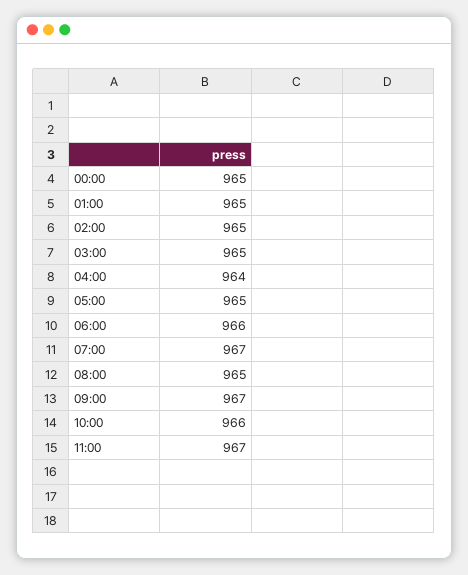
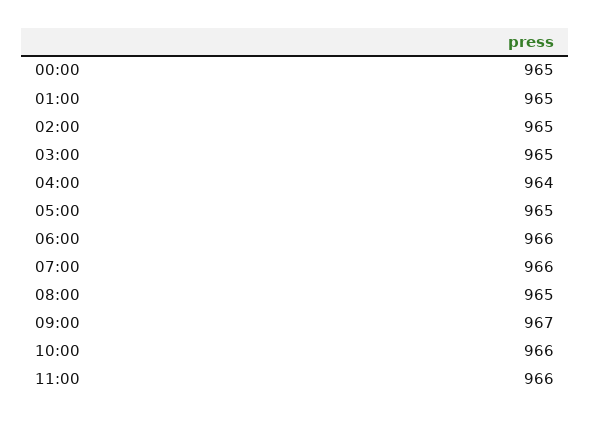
07:00: 967 -> 966
11:00: 967 -> 966

